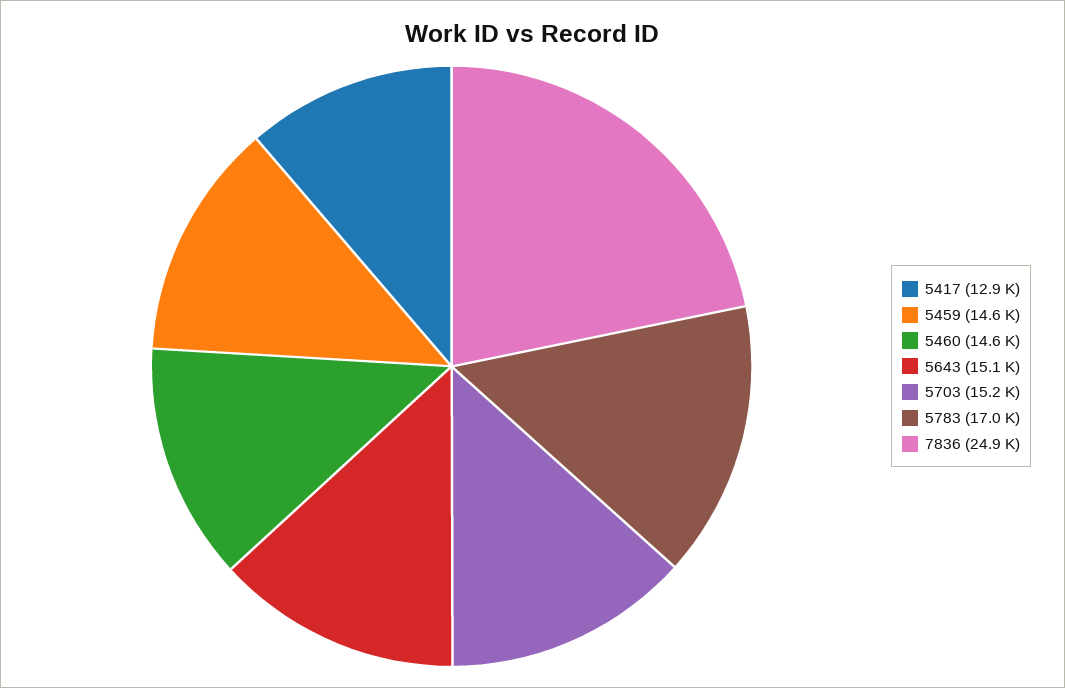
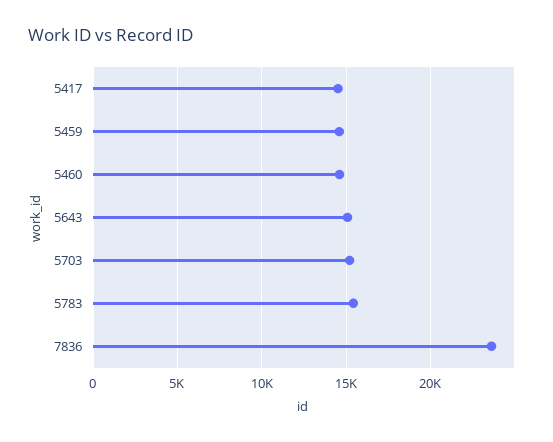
5417: 12900 -> 14500
5783: 17000 -> 15500
7836: 24900 -> 23500

